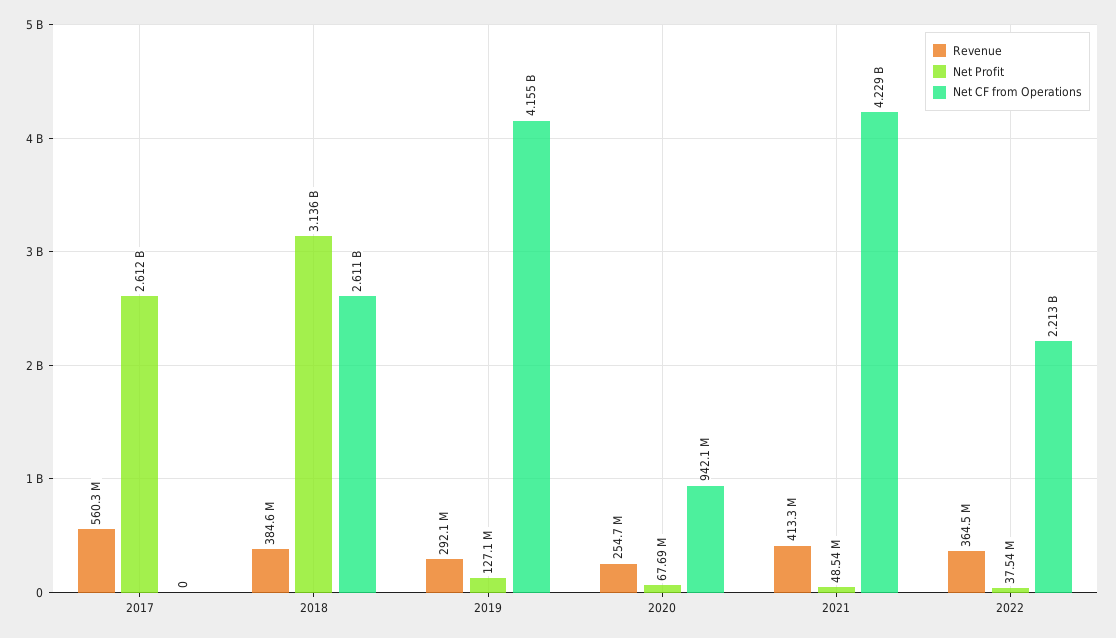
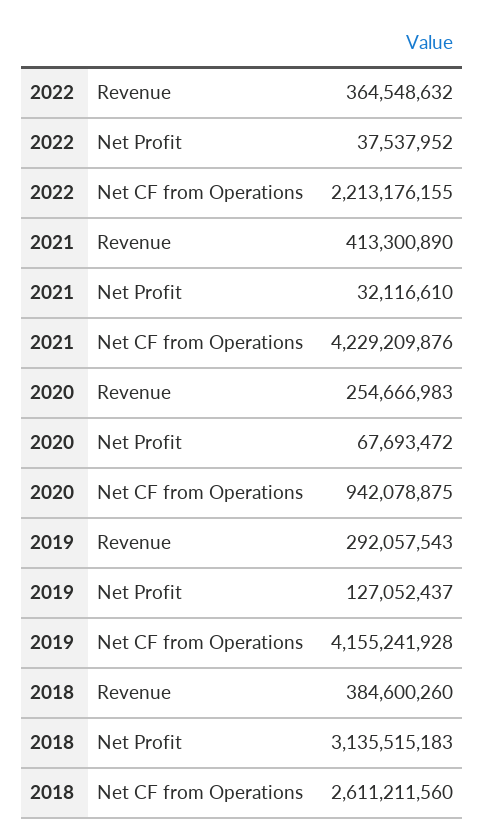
Revenue, 2017: 560300000 -> none
Net Profit, 2017: 2612000000 -> none
Net CF from Operations, 2017: 0 -> none
Net Profit, 2021: 48540000 -> 32116610

